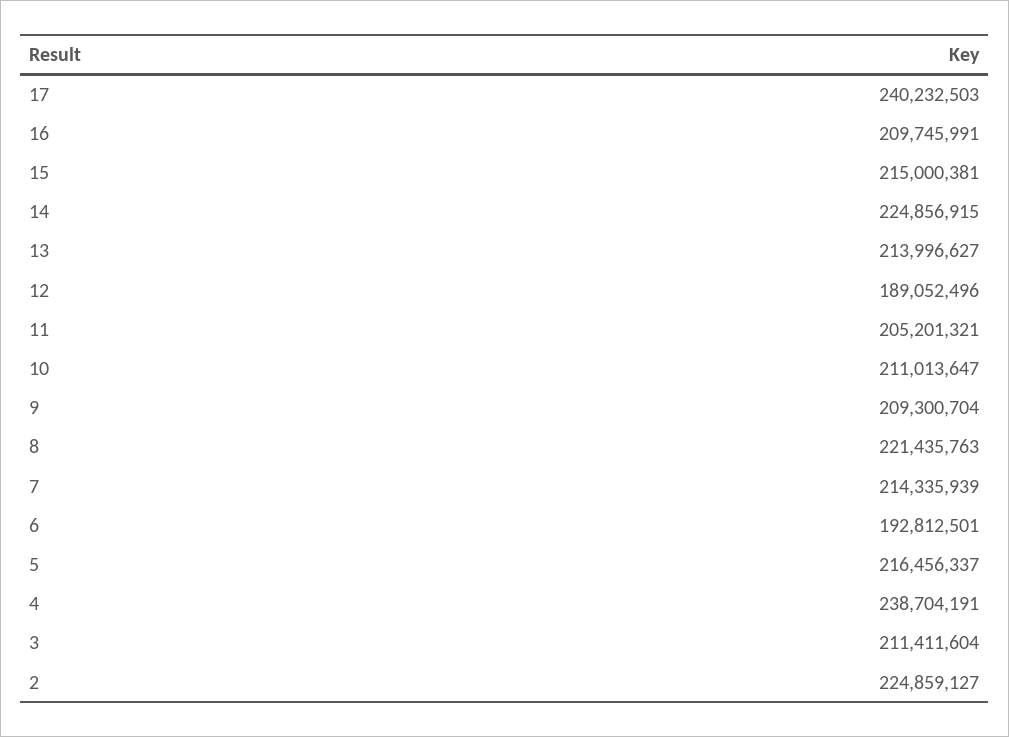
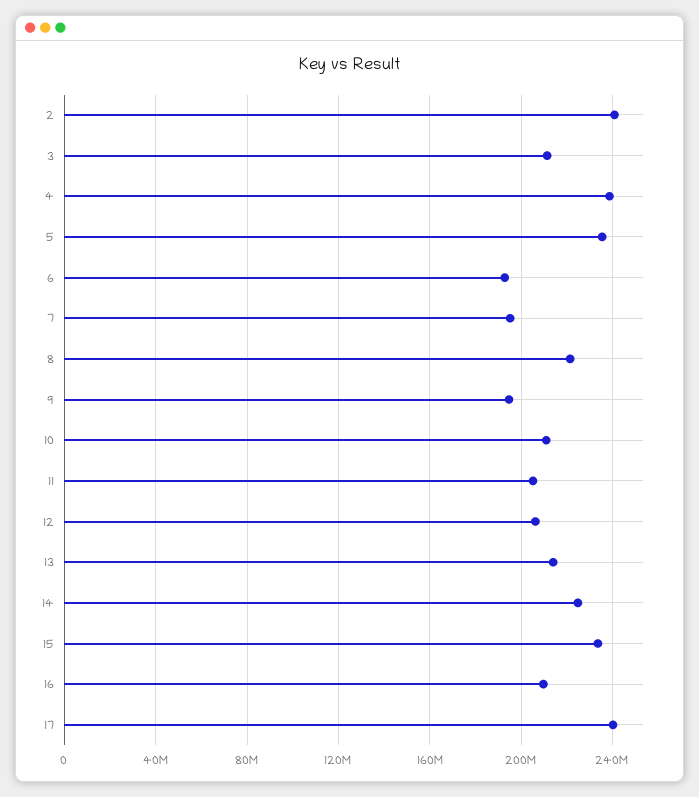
15: 215000381 -> 235000000
12: 189052496 -> 205000000
9: 209300704 -> 195000000
7: 214335939 -> 195000000
5: 216456337 -> 235000000
2: 224859127 -> 240000000

